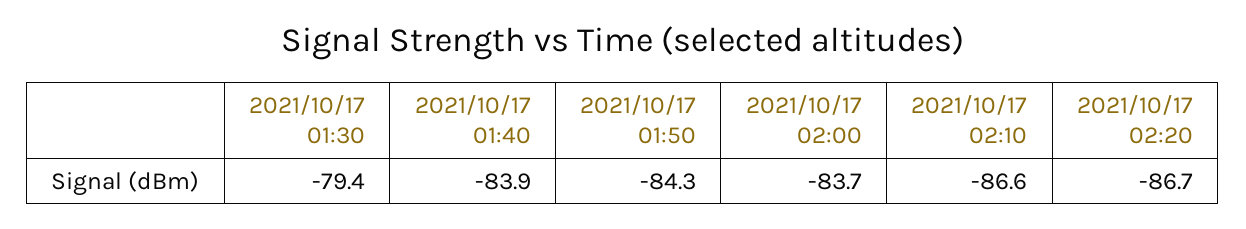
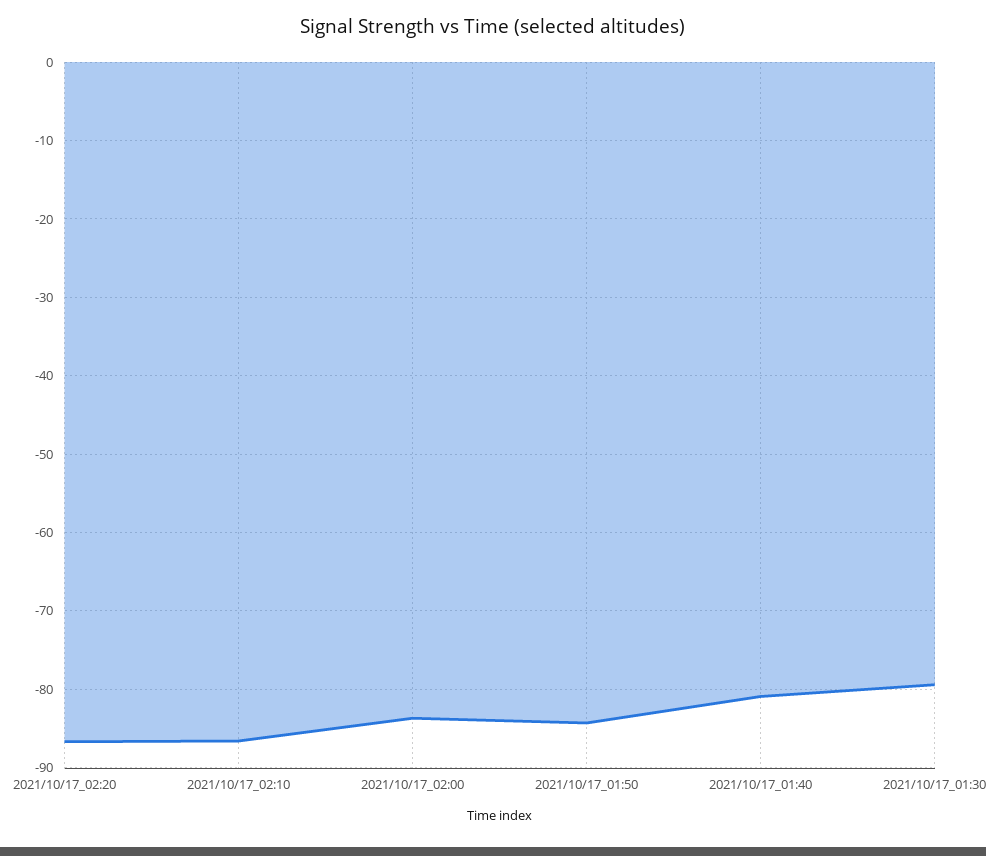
2021/10/17 01:40: -83.9 -> -81

